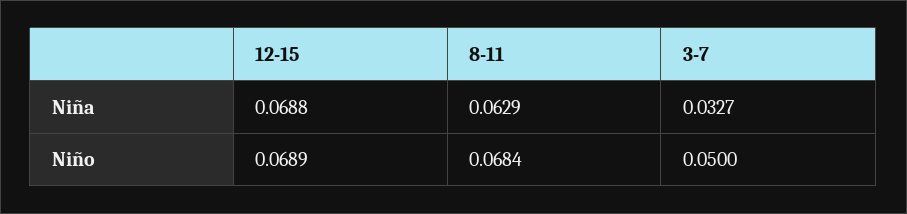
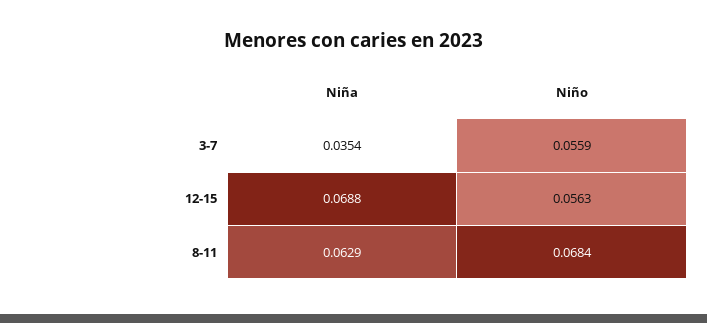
3-7, Niña: 0.0327 -> 0.0354
12-15, Niño: 0.0689 -> 0.0563
3-7, Niño: 0.05 -> 0.0559

